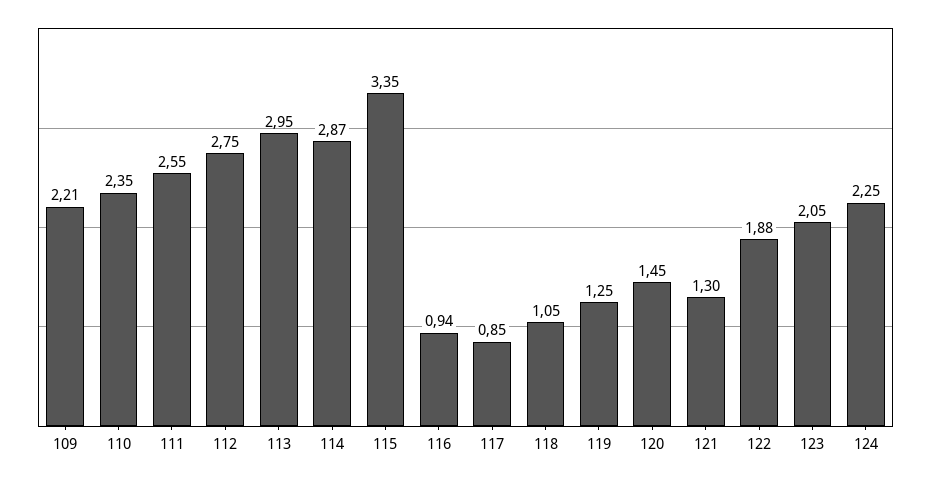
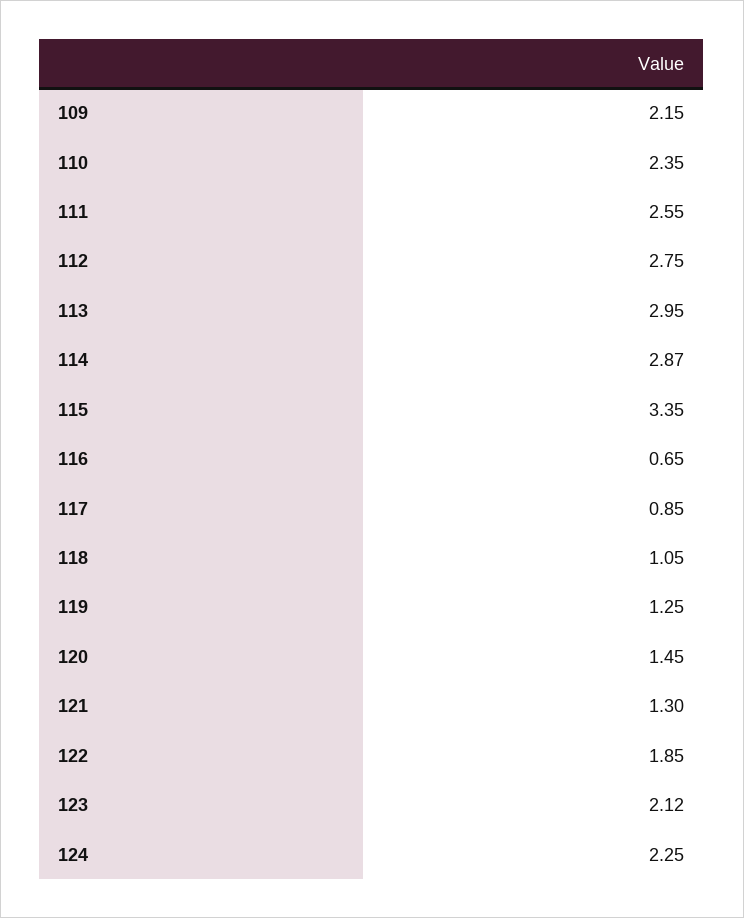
109: 2.21 -> 2.15
116: 0.94 -> 0.65
122: 1.88 -> 1.85
123: 2.05 -> 2.12

